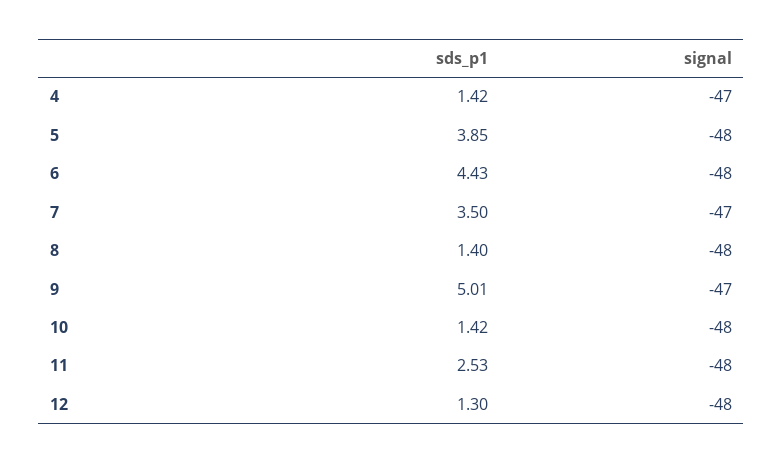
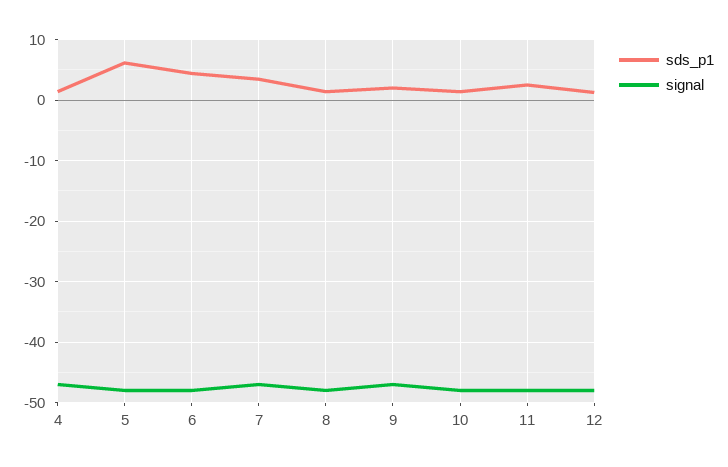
sds_p1, 5: 3.85 -> 6
sds_p1, 9: 5.01 -> 2

